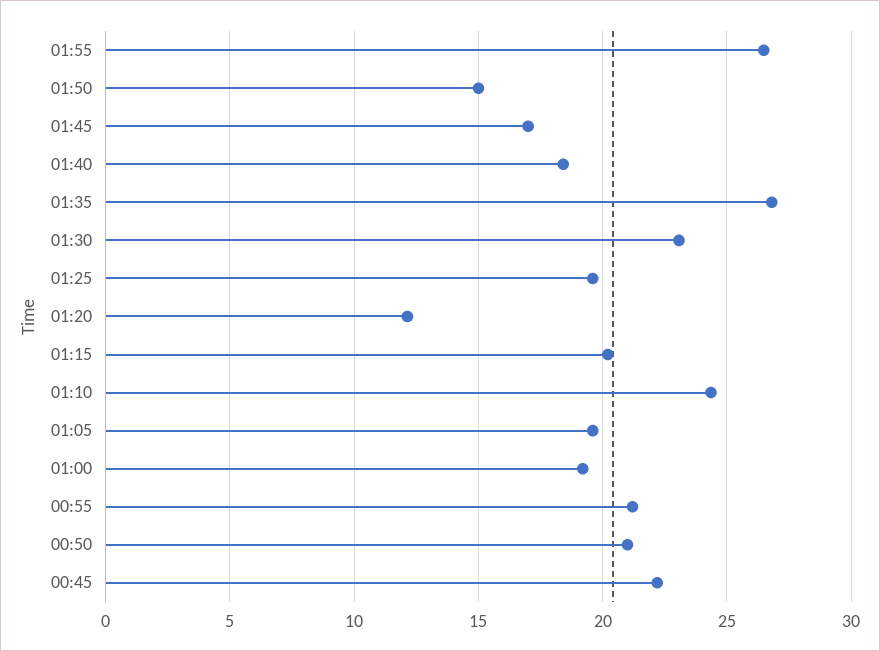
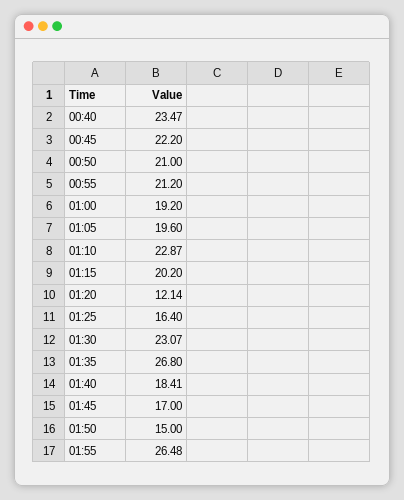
01:25: 19.5 -> 16.4
01:10: 24.5 -> 22.87
00:40: none -> 23.47

